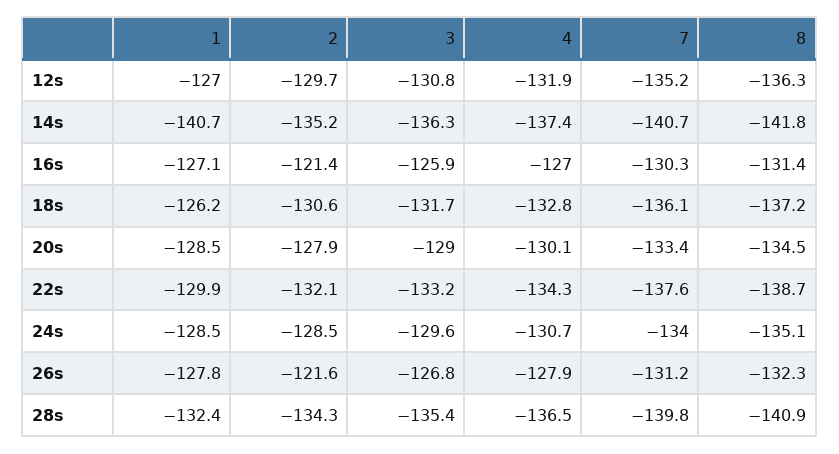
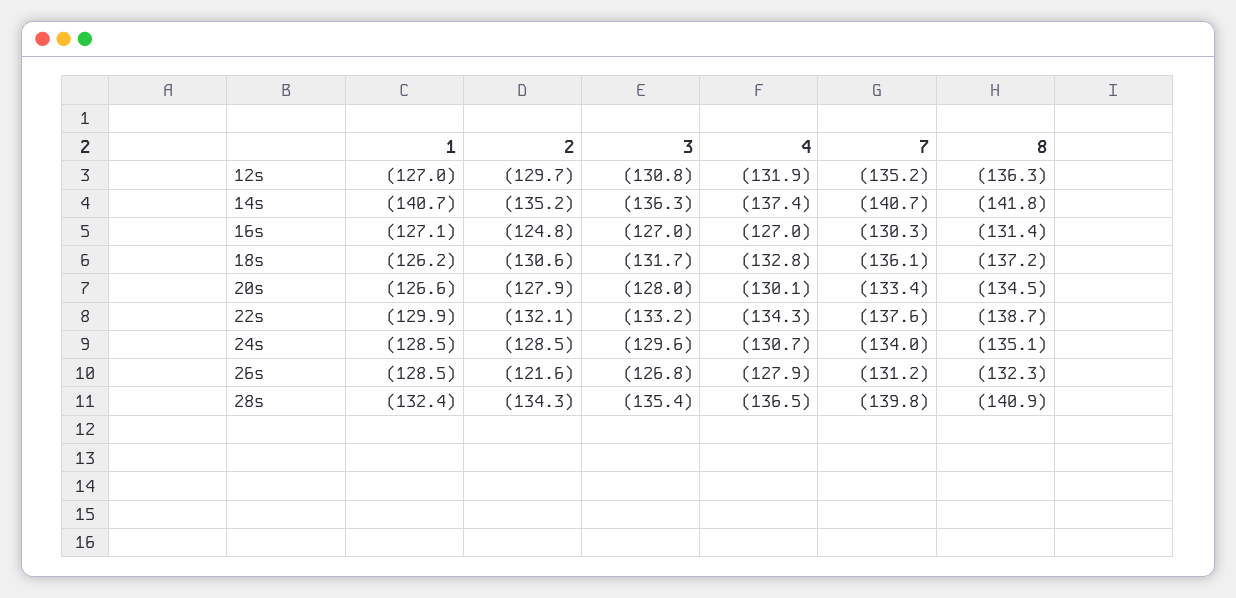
2, 16s: -121.4 -> -124.8
3, 16s: -125.9 -> -127
1, 20s: -128.5 -> -126.6
3, 20s: -129 -> -128
1, 26s: -127.8 -> -128.5

